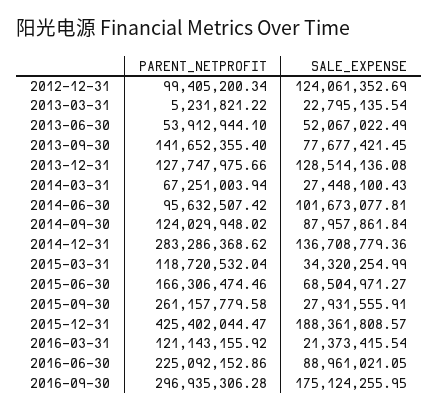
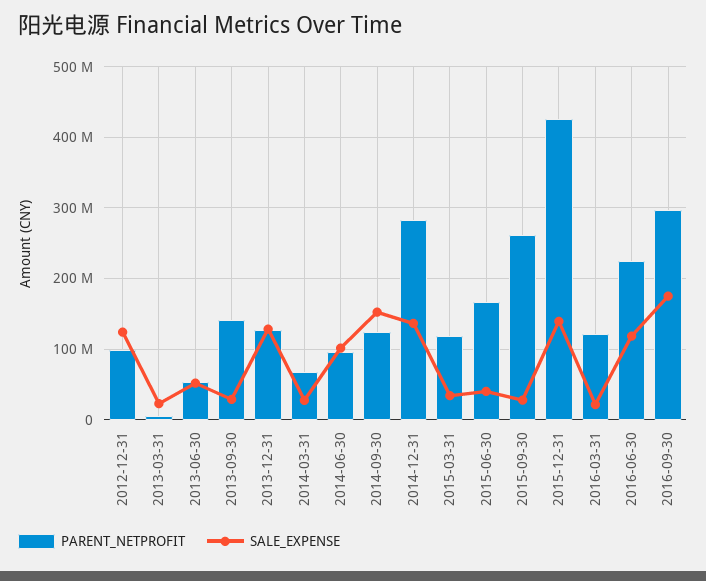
SALE_EXPENSE, 2013-09-30: 77677421.45 -> 30000000
SALE_EXPENSE, 2014-09-30: 87957861.84 -> 150000000
SALE_EXPENSE, 2015-06-30: 68504971.27 -> 40000000
SALE_EXPENSE, 2015-12-31: 188361808.57 -> 140000000
SALE_EXPENSE, 2016-06-30: 88961021.05 -> 120000000

